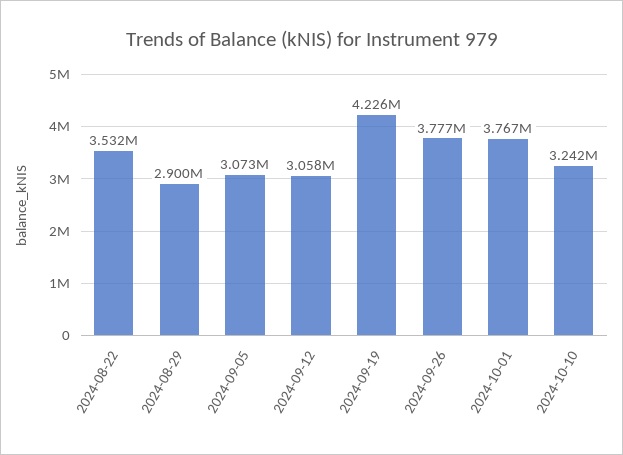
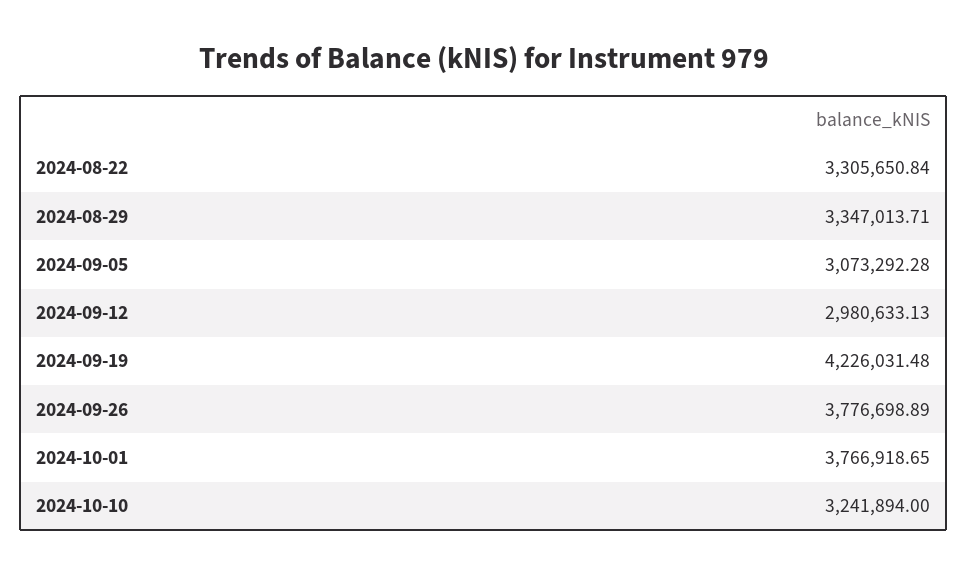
2024-08-22: 3532000 -> 3305650.84
2024-08-29: 2900000 -> 3347013.71
2024-09-12: 3058000 -> 2980633.13

